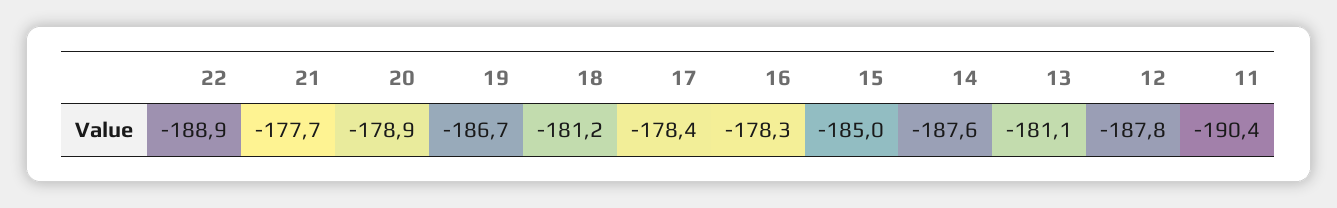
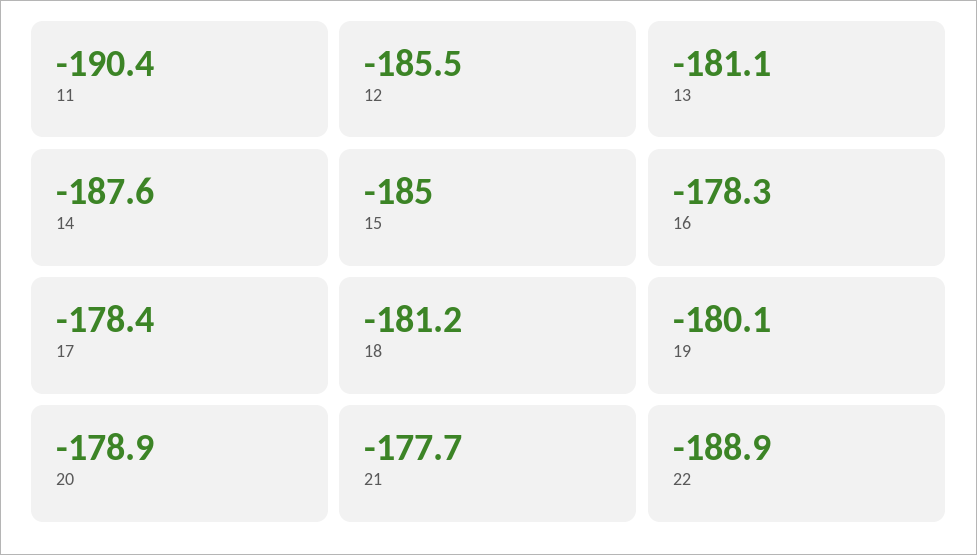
19: -186.7 -> -180.1
12: -187.8 -> -185.5

